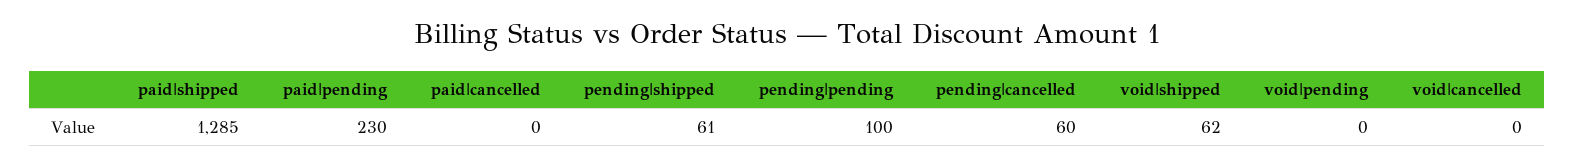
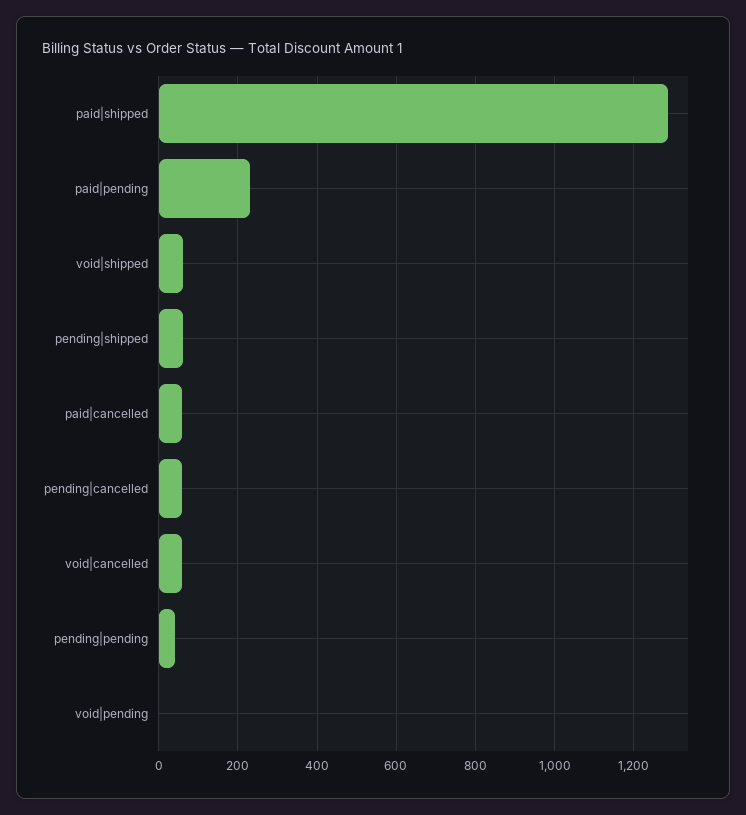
paid|cancelled: 0 -> 60
pending|pending: 100 -> 40
void|cancelled: 0 -> 60

